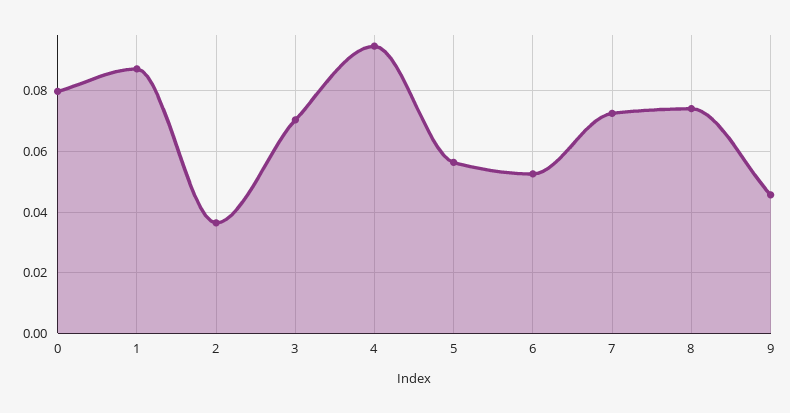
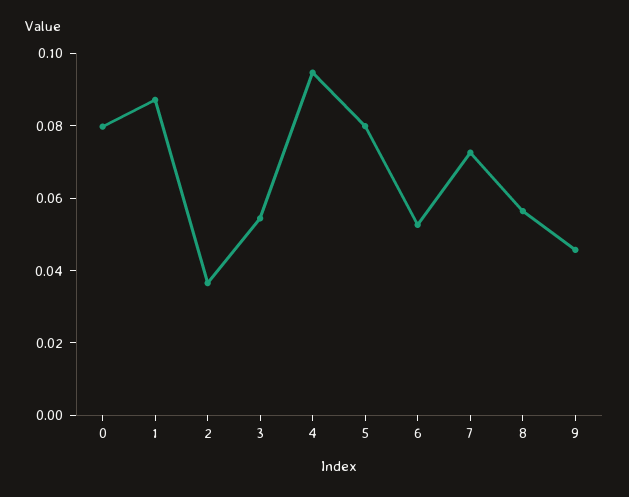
3: 0.07 -> 0.055
5: 0.056 -> 0.08
8: 0.074 -> 0.055

